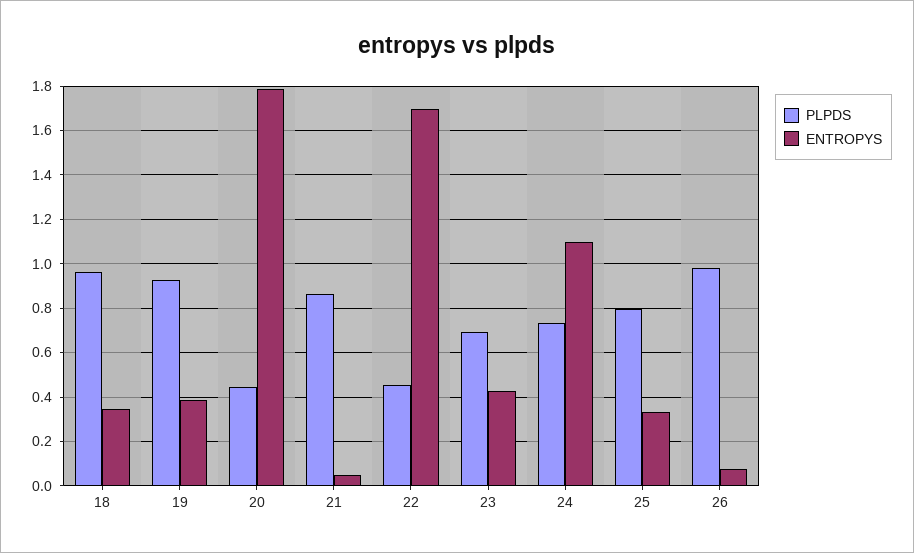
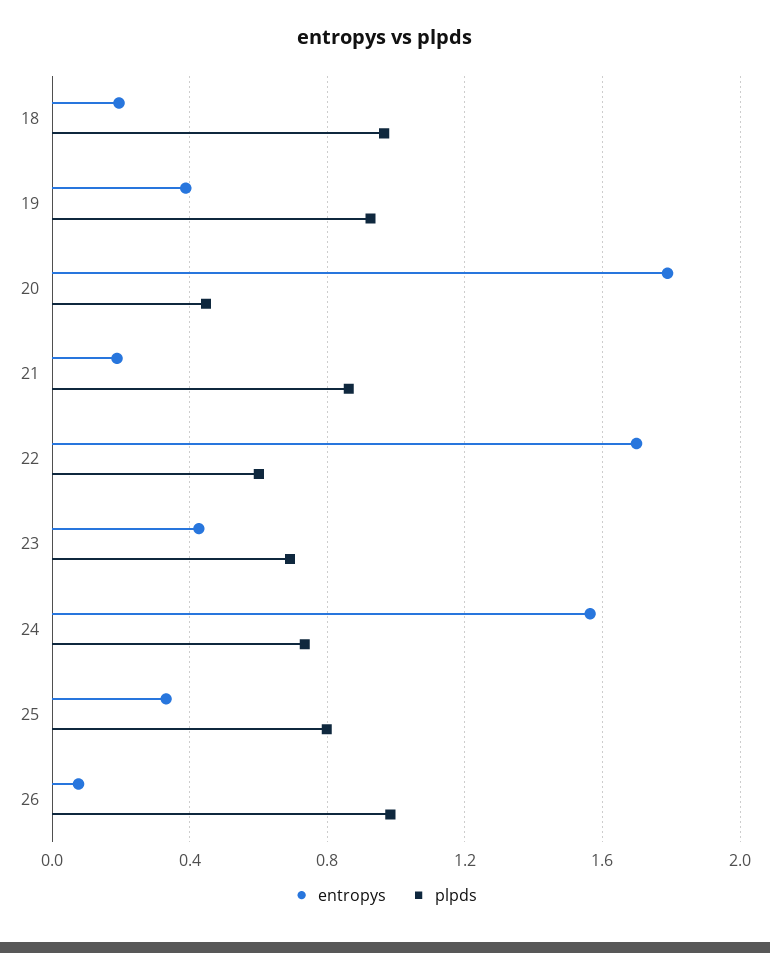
ENTROPYS, 18: 0.35 -> 0.2
ENTROPYS, 21: 0.05 -> 0.2
PLPDS, 22: 0.45 -> 0.6
ENTROPYS, 24: 1.1 -> 1.55

